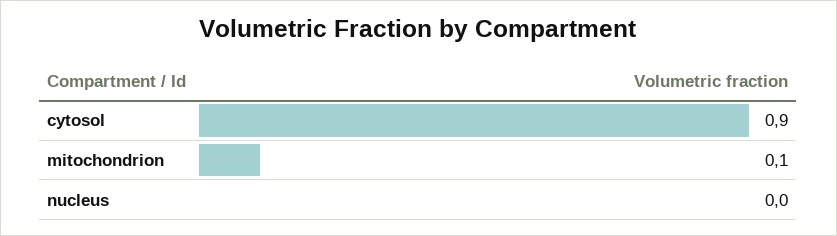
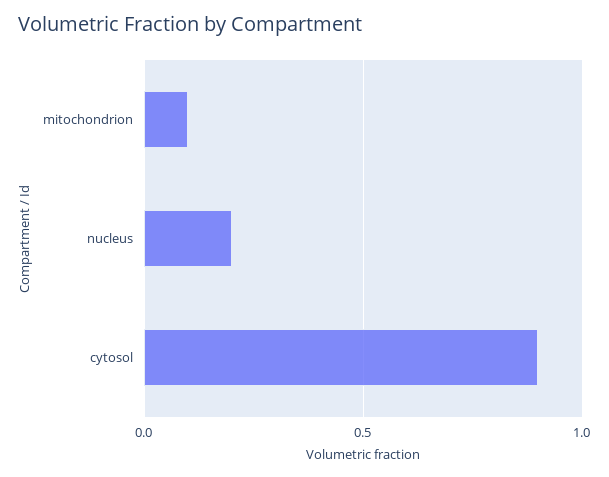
nucleus: 0 -> 0.2

